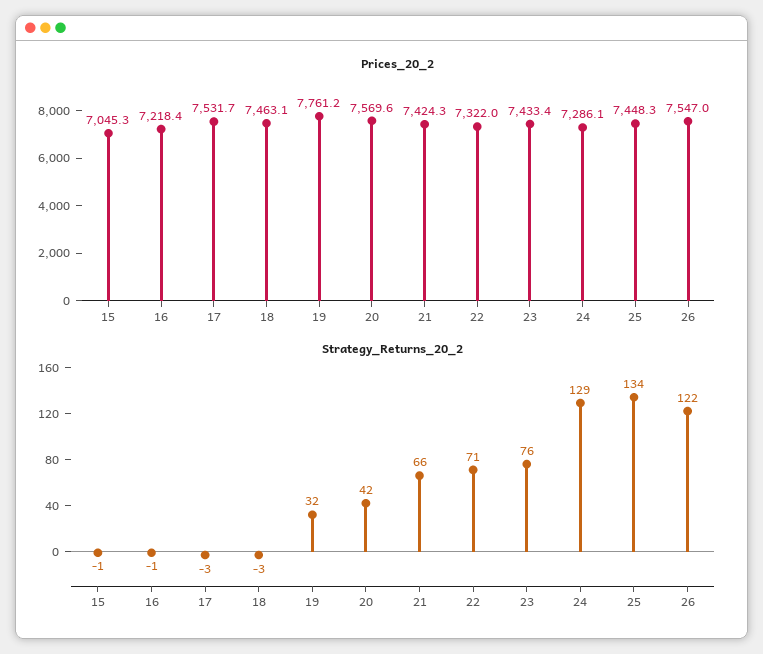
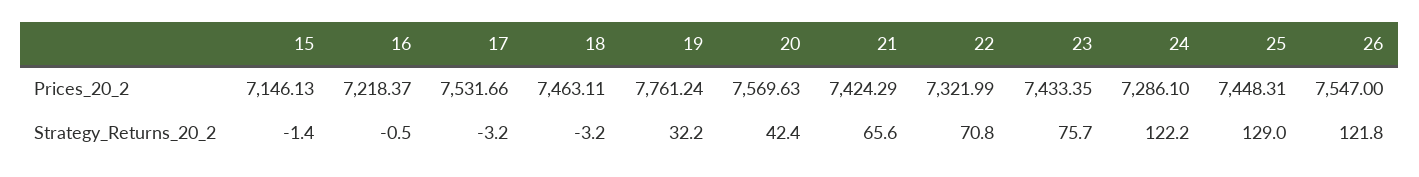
Prices_20_2, 15: 7045.3 -> 7146.13
Strategy_Returns_20_2, 24: 129 -> 122.2
Strategy_Returns_20_2, 25: 134 -> 129

